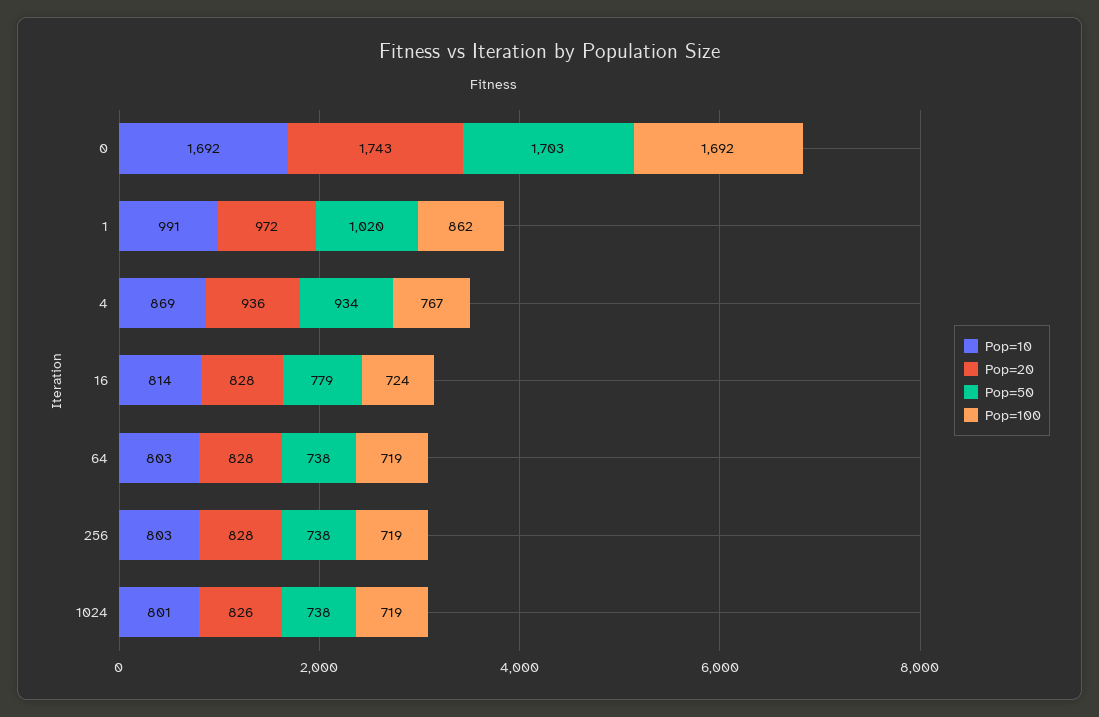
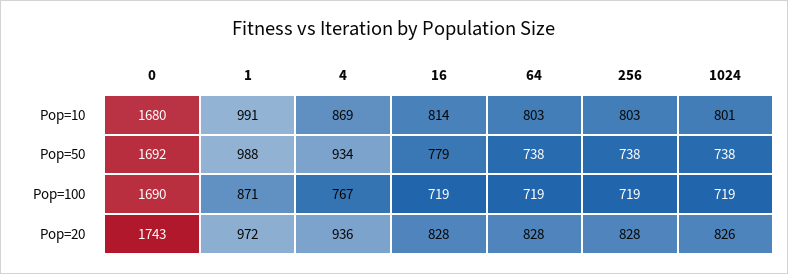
Pop=10, 0: 1692 -> 1680
Pop=50, 0: 1703 -> 1692
Pop=100, 0: 1692 -> 1690
Pop=50, 1: 1020 -> 988
Pop=100, 1: 862 -> 871
Pop=100, 16: 724 -> 719

